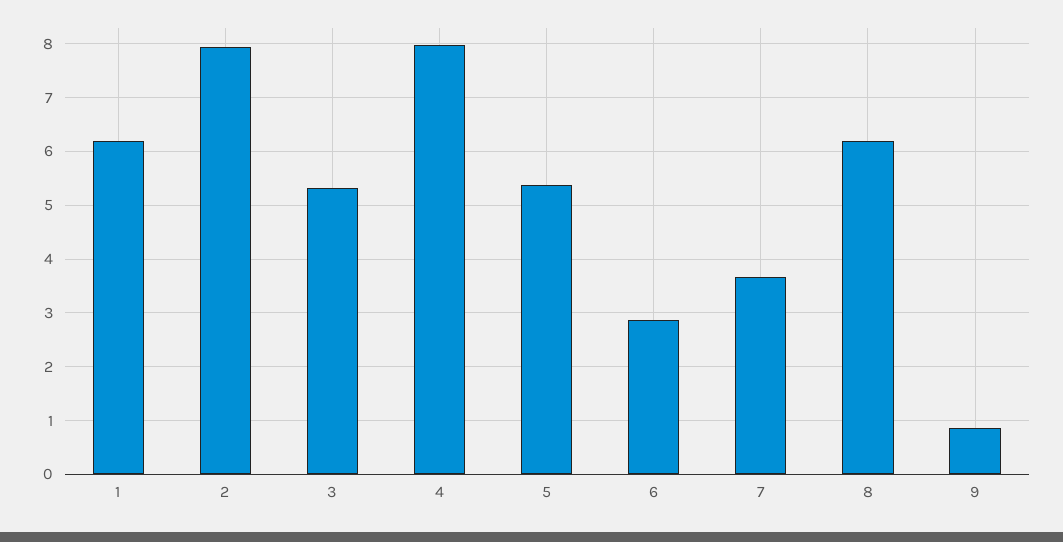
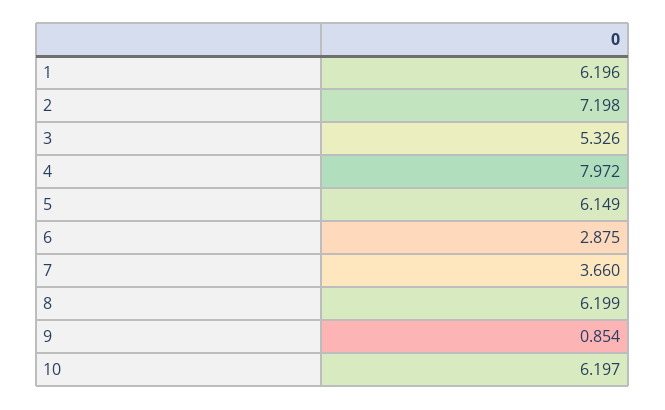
2: 8 -> 7.198
5: 5.4 -> 6.149
10: none -> 6.197

